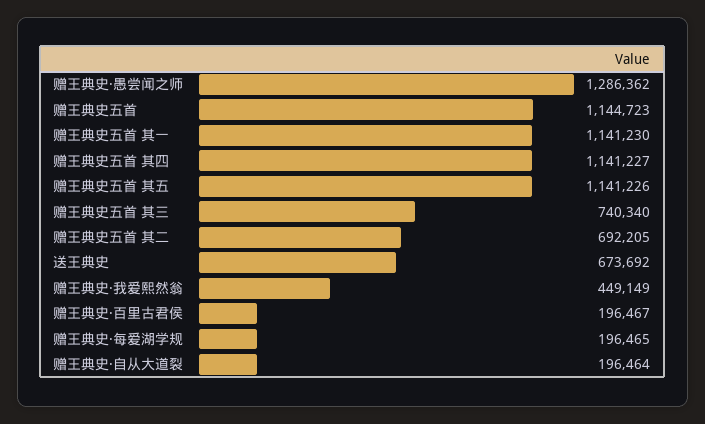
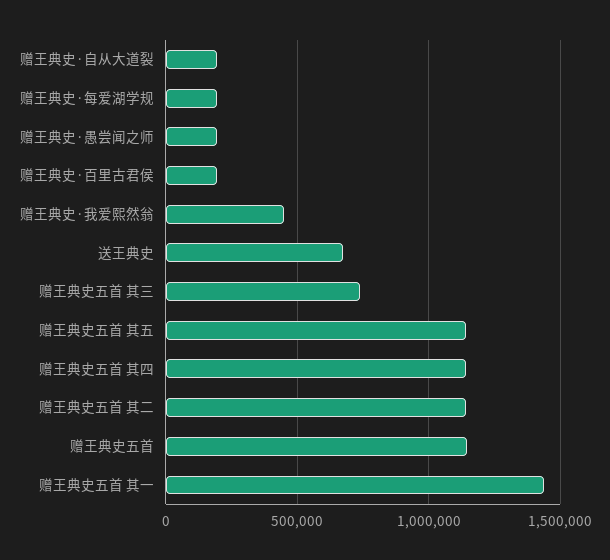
赠王典史·愚尝闻之师: 1286362 -> 200000
赠王典史五首 其一: 1141230 -> 1450000
赠王典史五首 其二: 692205 -> 1150000

